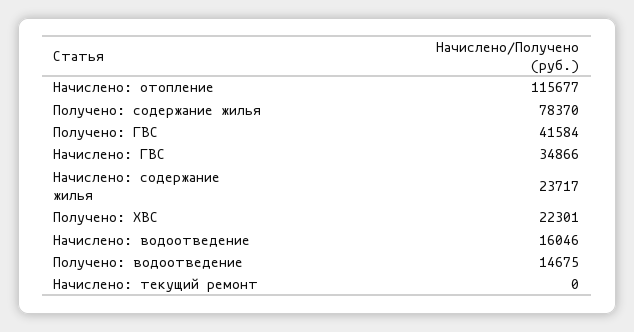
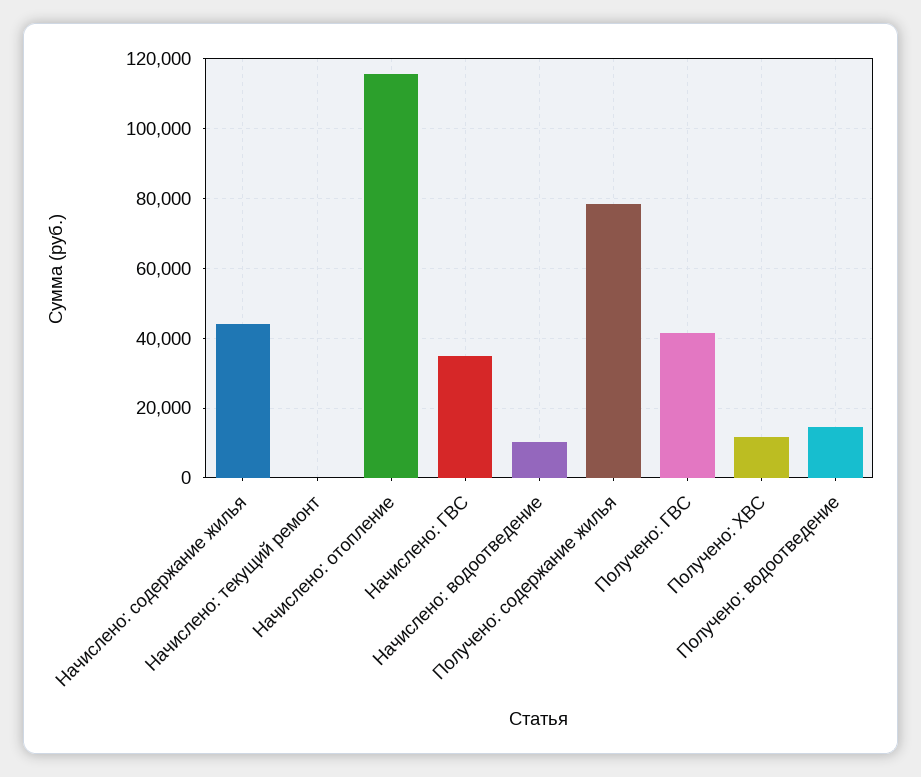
Начислено: содержание жилья: 23717 -> 44000
Получено: ХВС: 22301 -> 12000
Начислено: водоотведение: 16046 -> 10000

